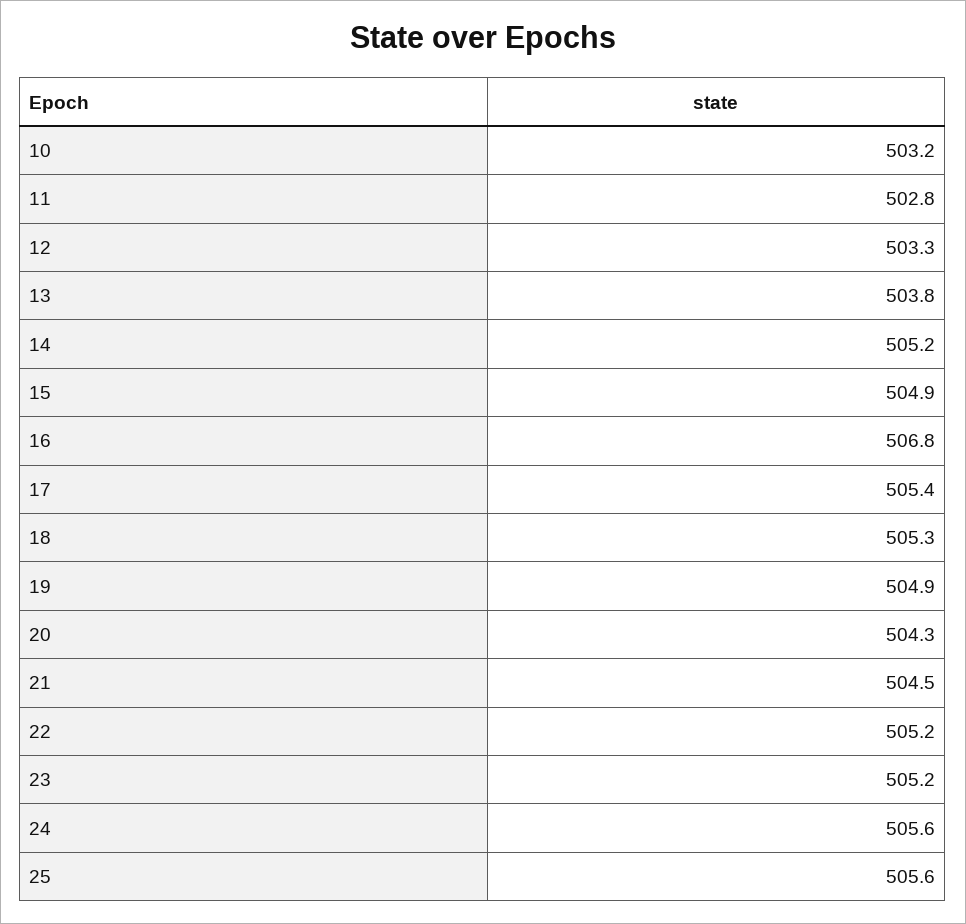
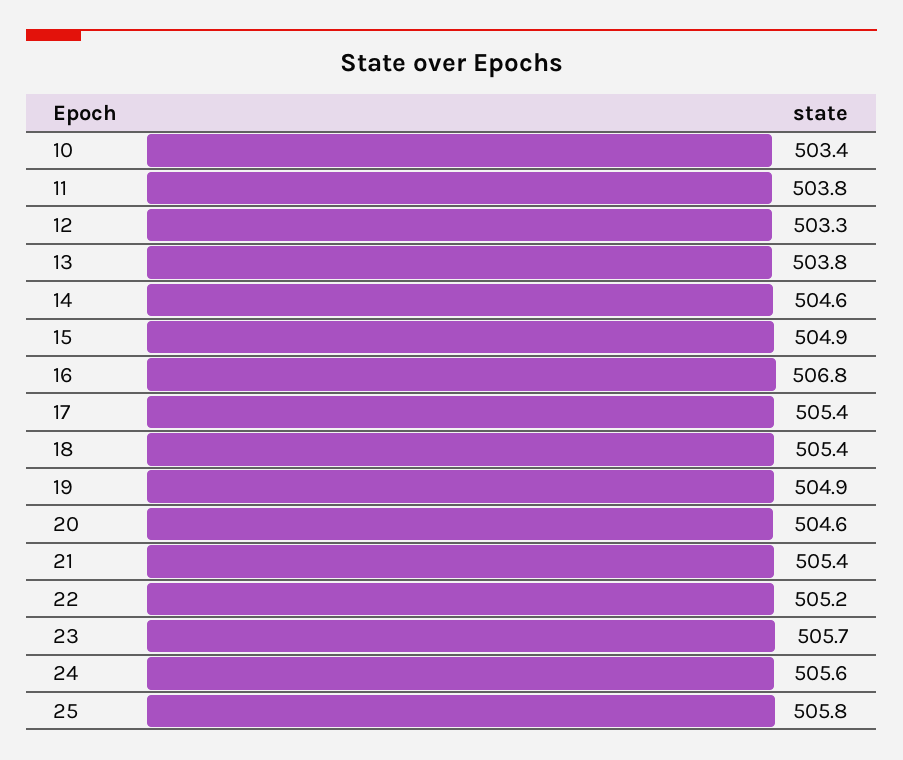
10: 503.2 -> 503.4
11: 502.8 -> 503.8
14: 505.2 -> 504.6
18: 505.3 -> 505.4
20: 504.3 -> 504.6
21: 504.5 -> 505.4
23: 505.2 -> 505.7
25: 505.6 -> 505.8

